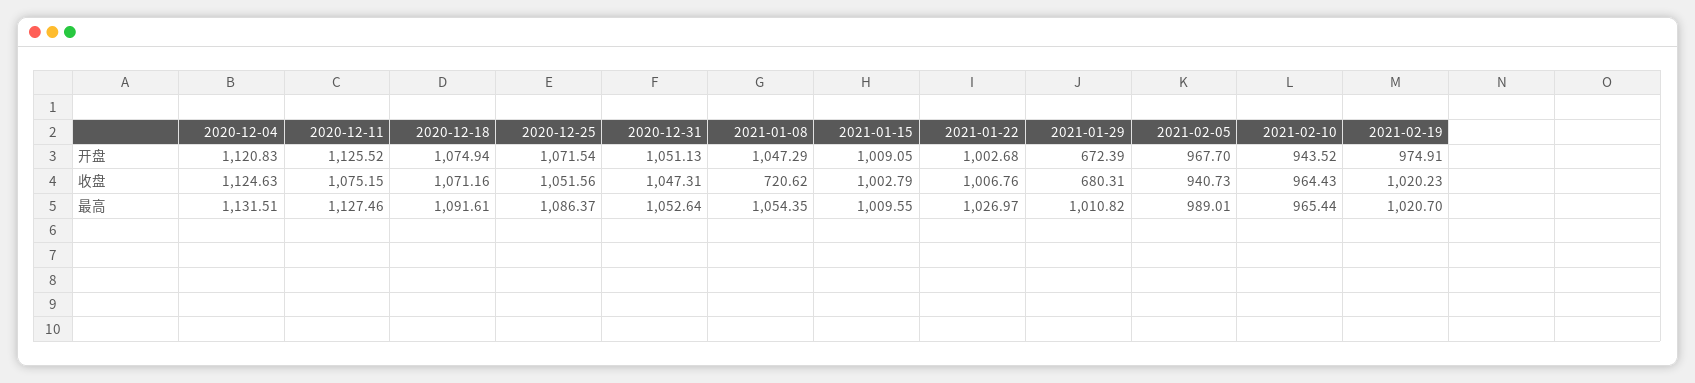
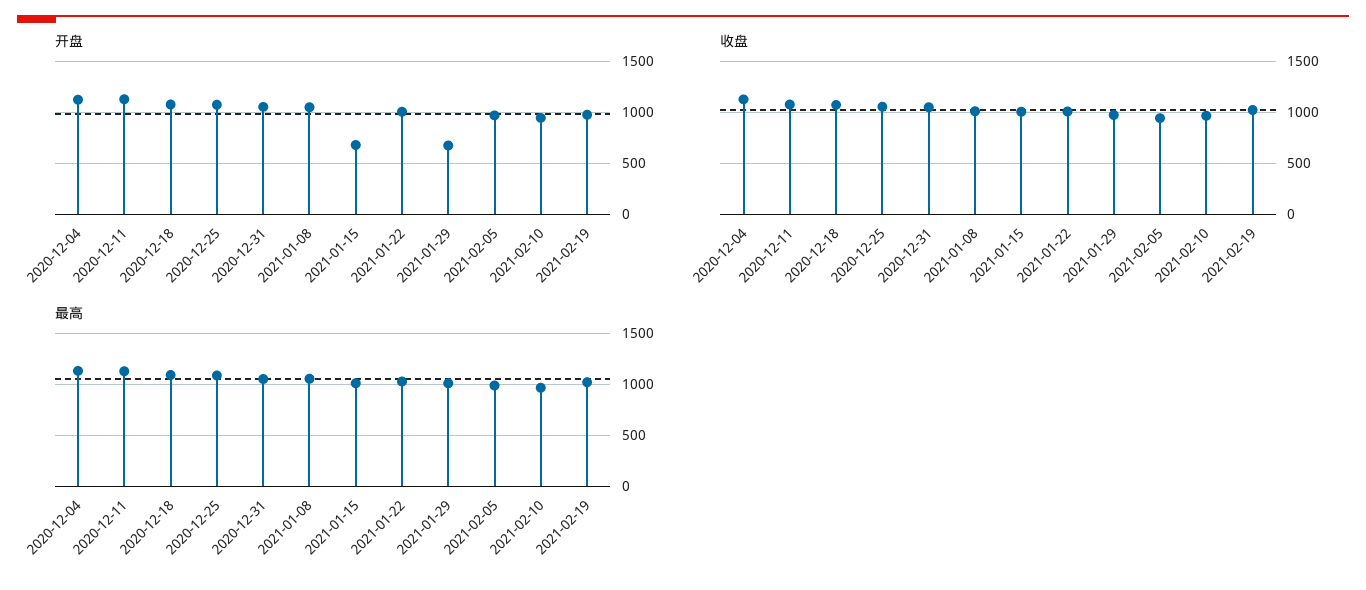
开盘, 2021-01-15: 1009.05 -> 700
收盘, 2021-01-08: 720.62 -> 1000
收盘, 2021-01-29: 680.31 -> 1000

